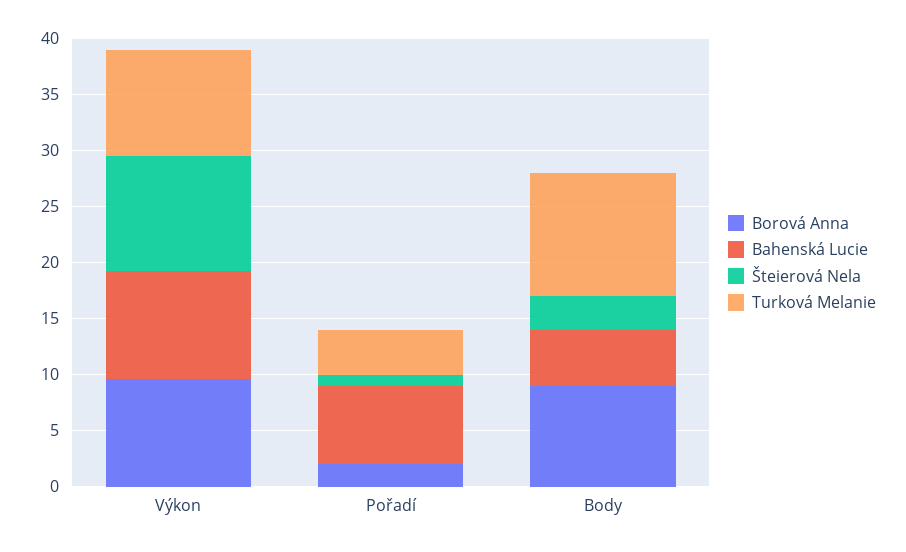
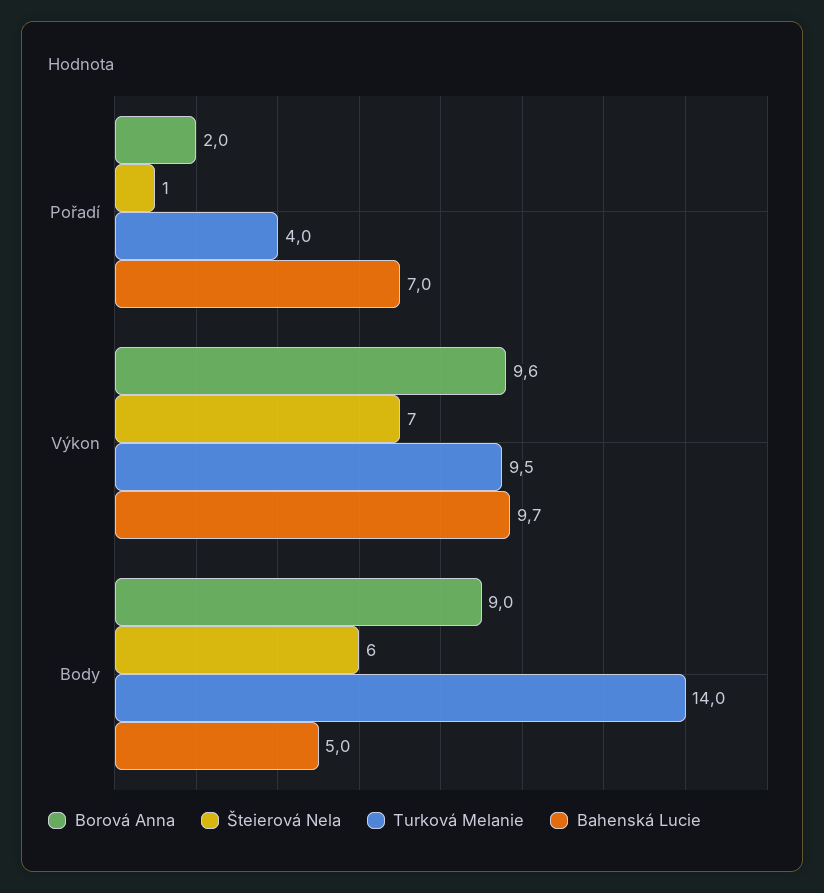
Šteierová Nela, Výkon: 10 -> 7
Šteierová Nela, Body: 3 -> 6
Turková Melanie, Body: 11 -> 14

